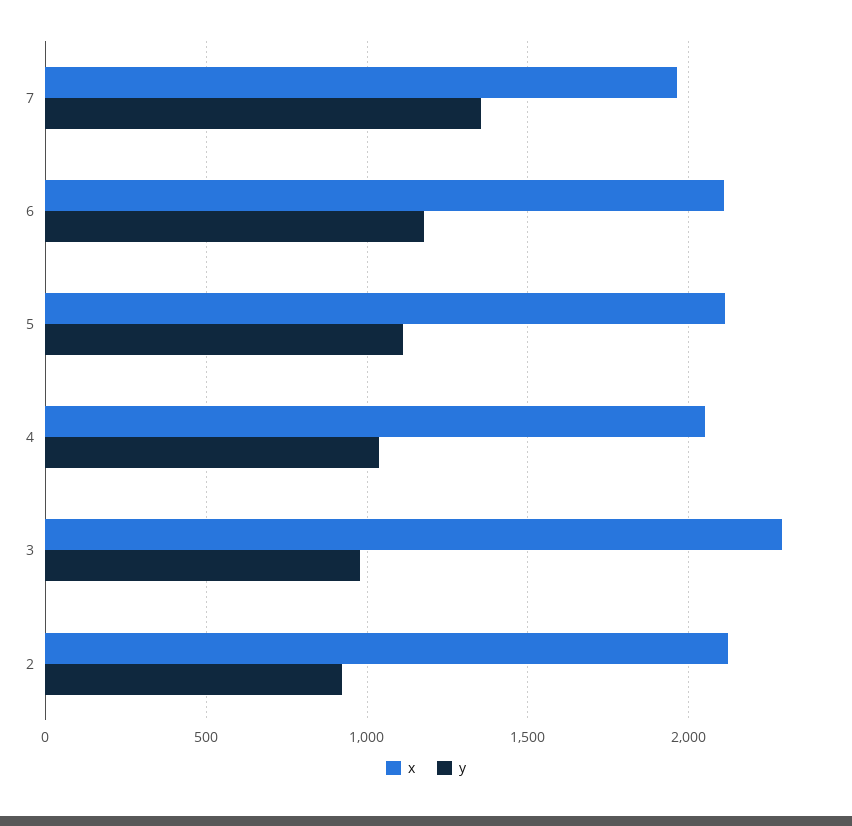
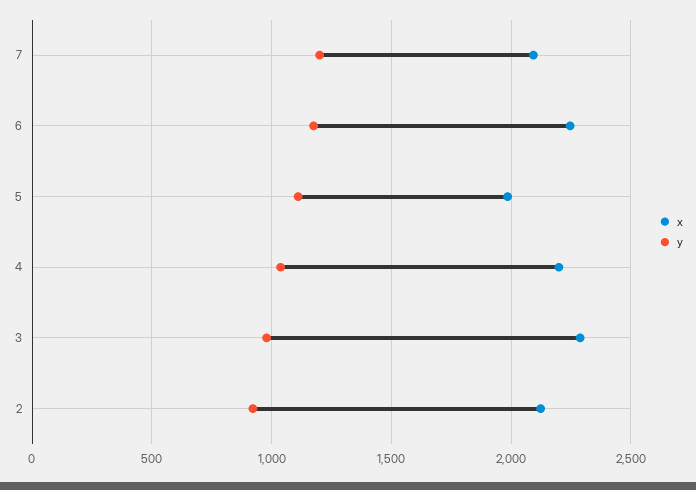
x, 7: 1950 -> 2100
y, 7: 1350 -> 1200
x, 6: 2100 -> 2250
x, 5: 2100 -> 2000
x, 4: 2050 -> 2200

